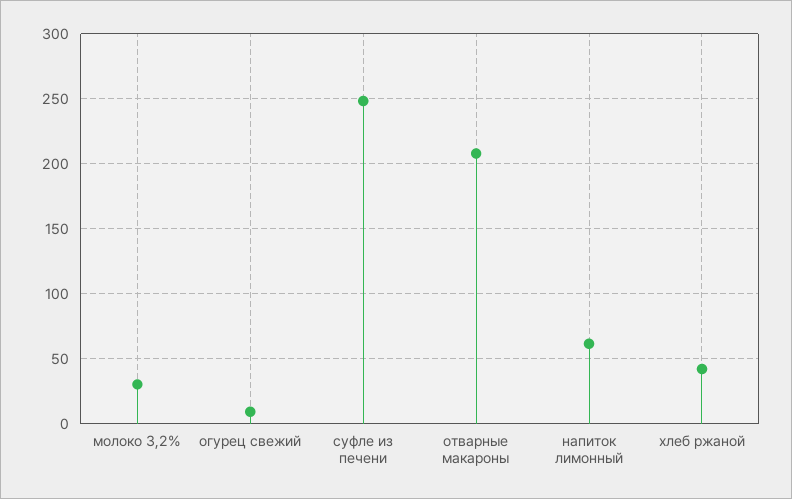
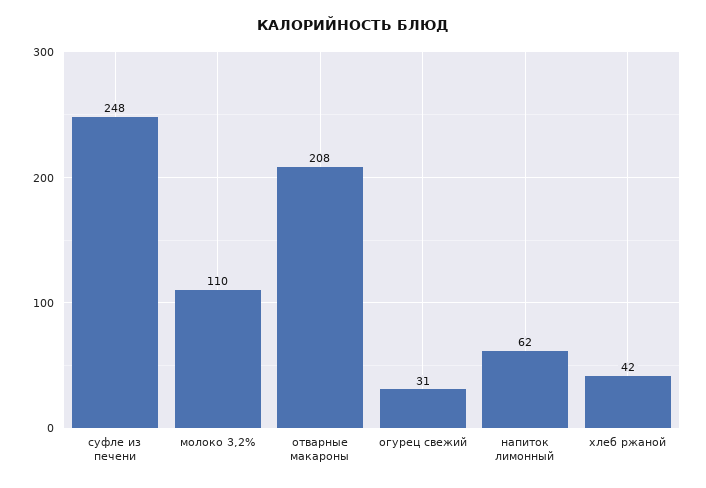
молоко 3,2%: 30 -> 110
огурец свежий: 10 -> 31

